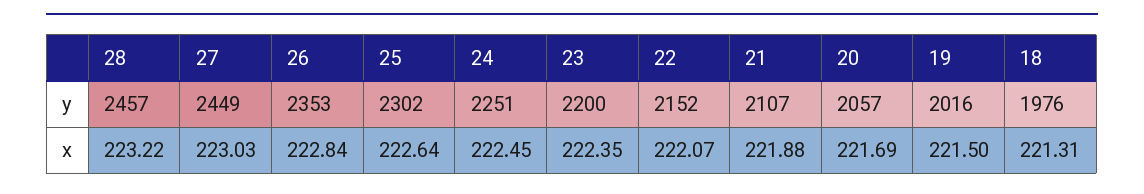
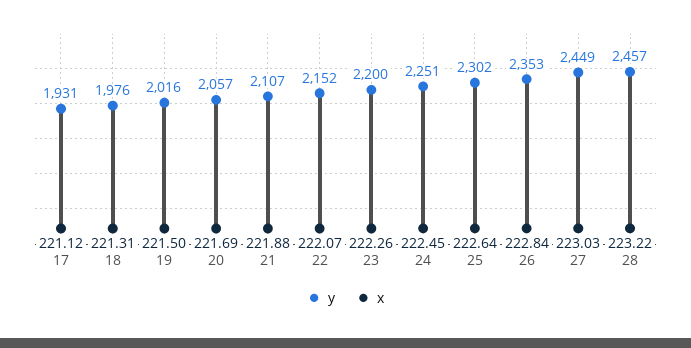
x, 23: 222.35 -> 222.26
y, 17: none -> 1931
x, 17: none -> 221.12

